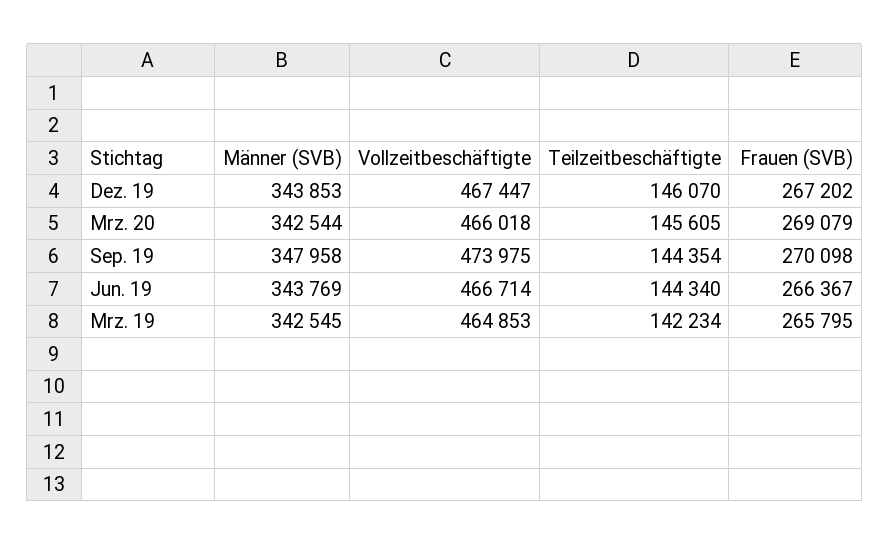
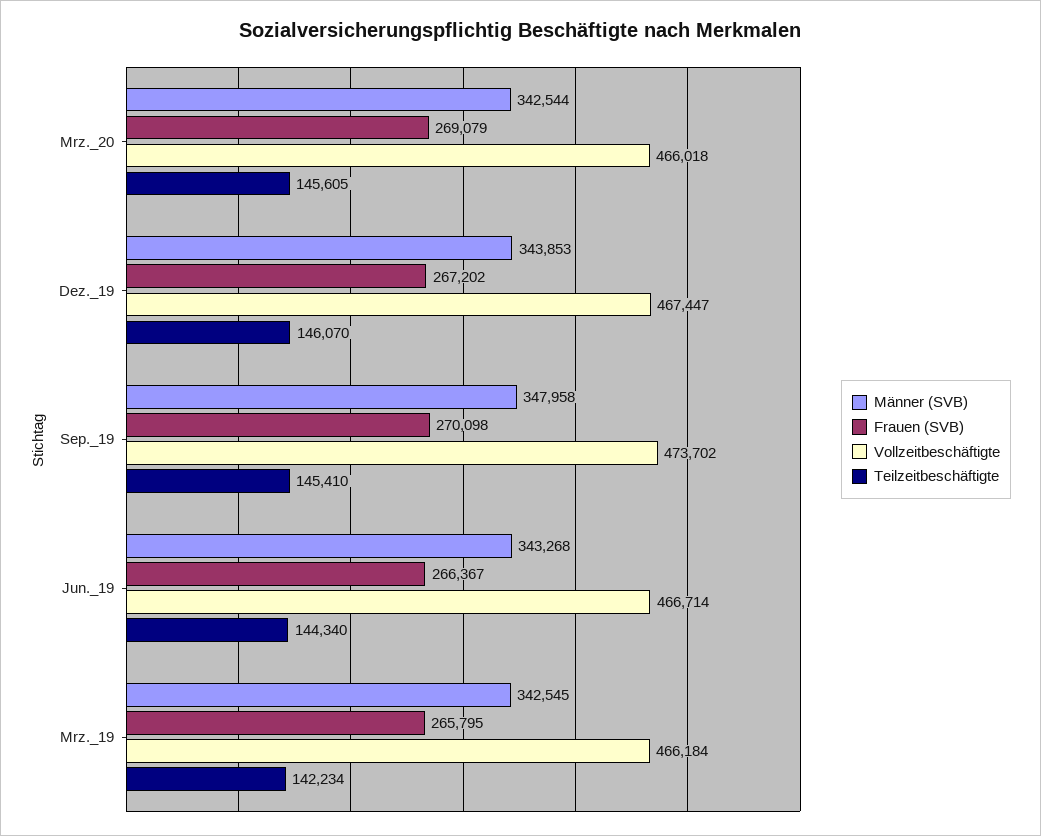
Vollzeitbeschäftigte, Sep. 19: 473975 -> 473702
Teilzeitbeschäftigte, Sep. 19: 144354 -> 145410
Männer (SVB), Jun. 19: 343769 -> 343268
Vollzeitbeschäftigte, Mrz. 19: 464853 -> 466184

